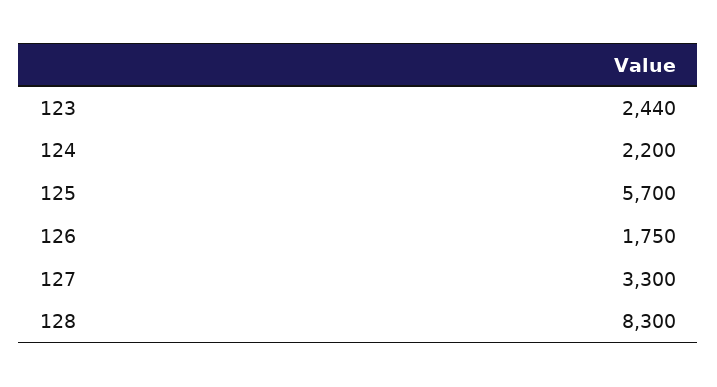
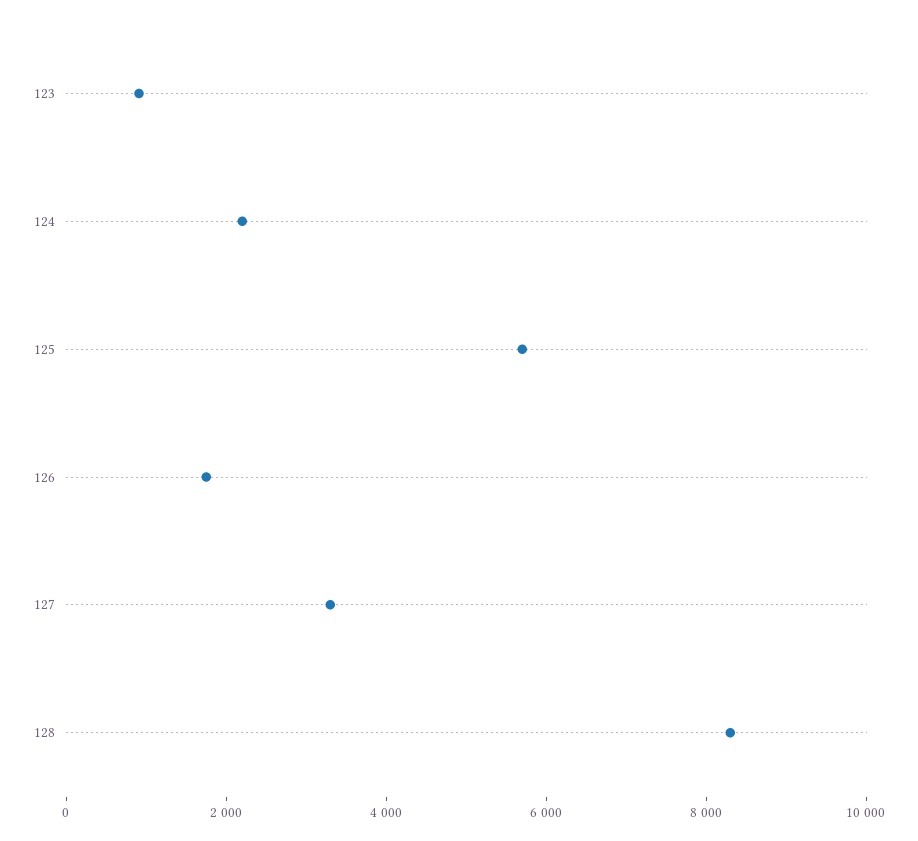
123: 2440 -> 1000

